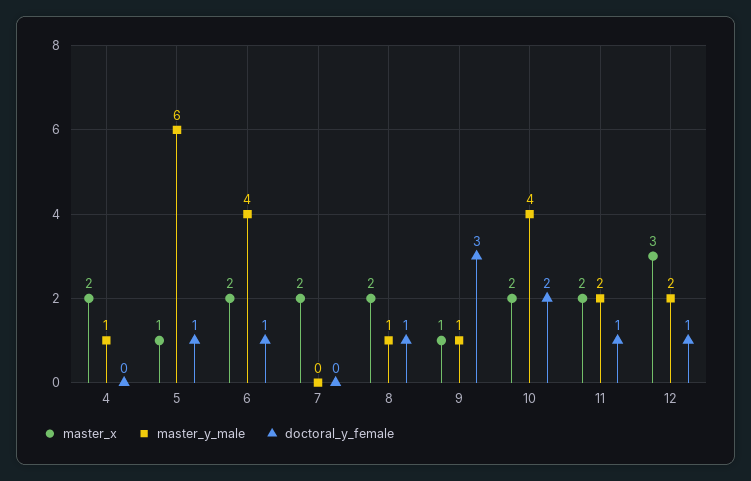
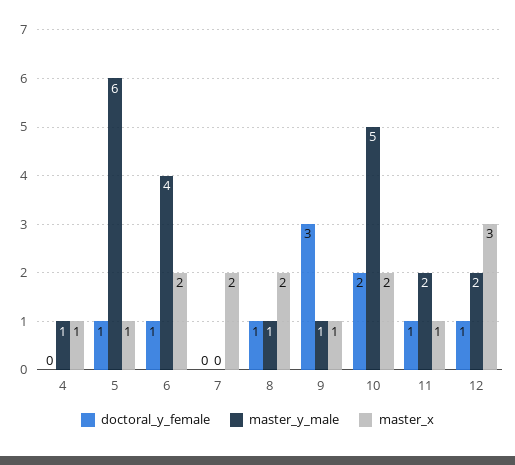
master_x, 4: 2 -> 1
master_y_male, 10: 4 -> 5
master_x, 11: 2 -> 1

